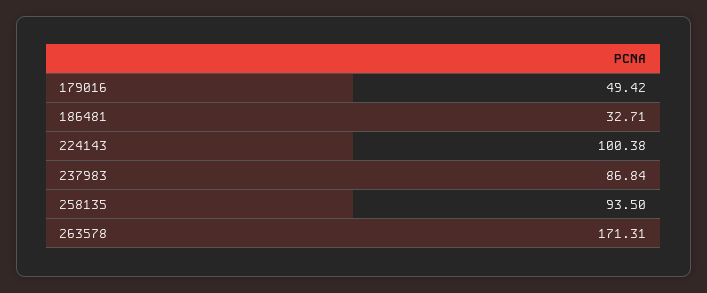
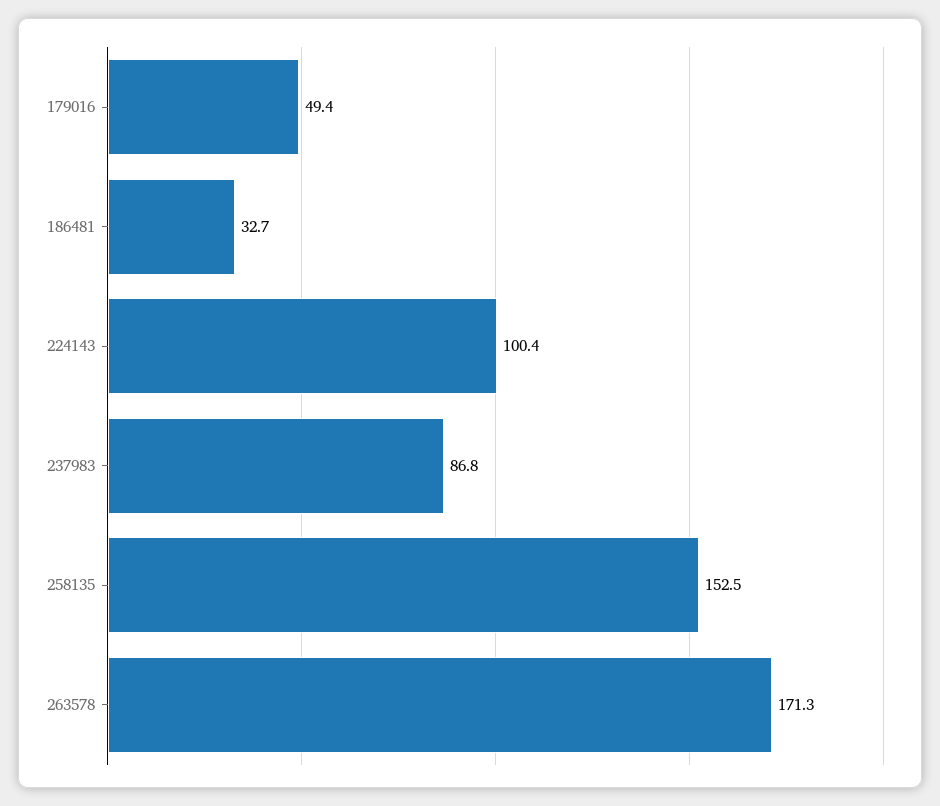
258135: 93.5 -> 152.5

